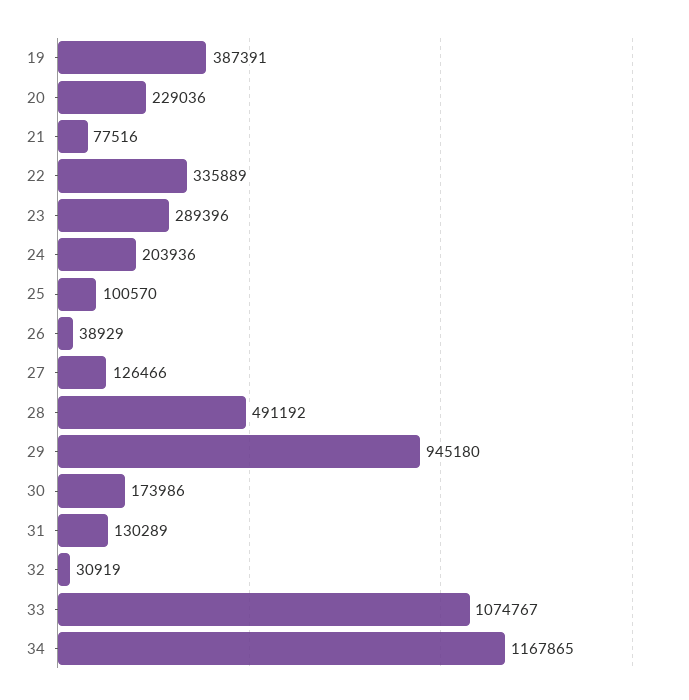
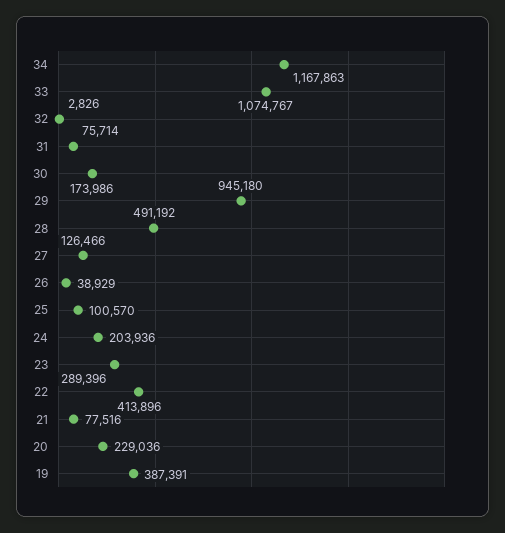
22: 335889 -> 413896
31: 130289 -> 75714
32: 30919 -> 2826
34: 1167865 -> 1167863

